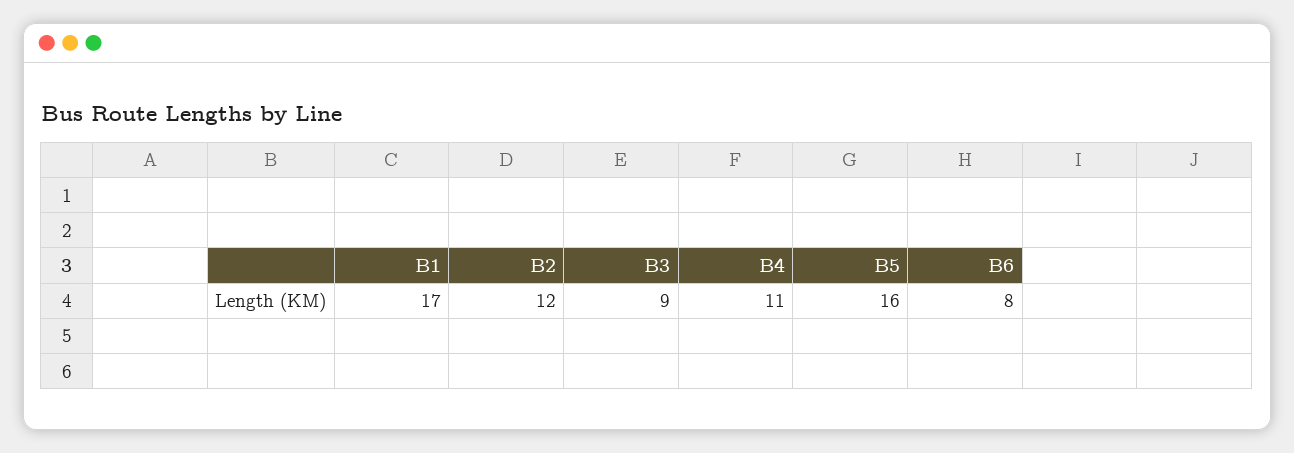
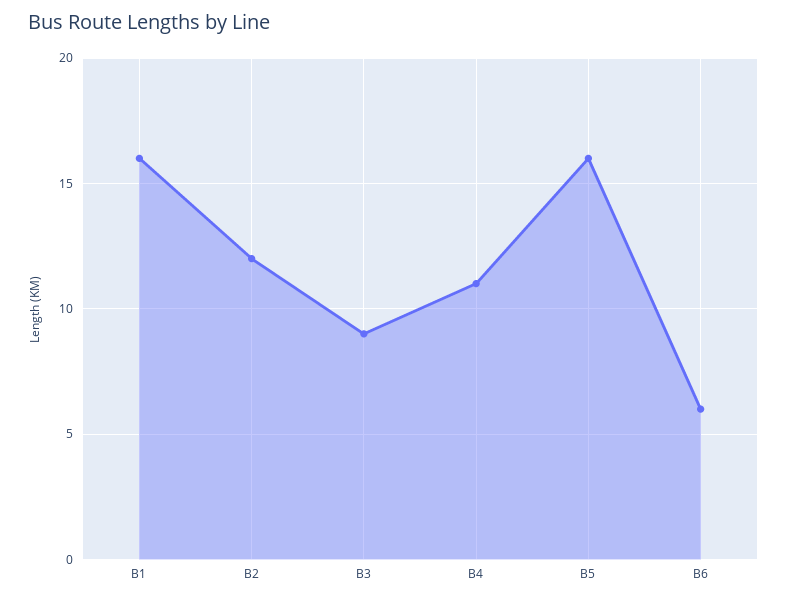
B1: 17 -> 16
B6: 8 -> 6

